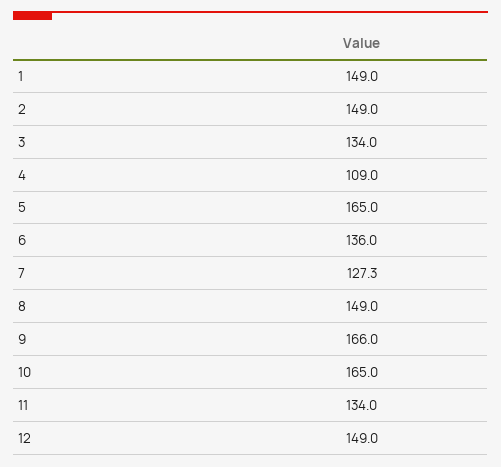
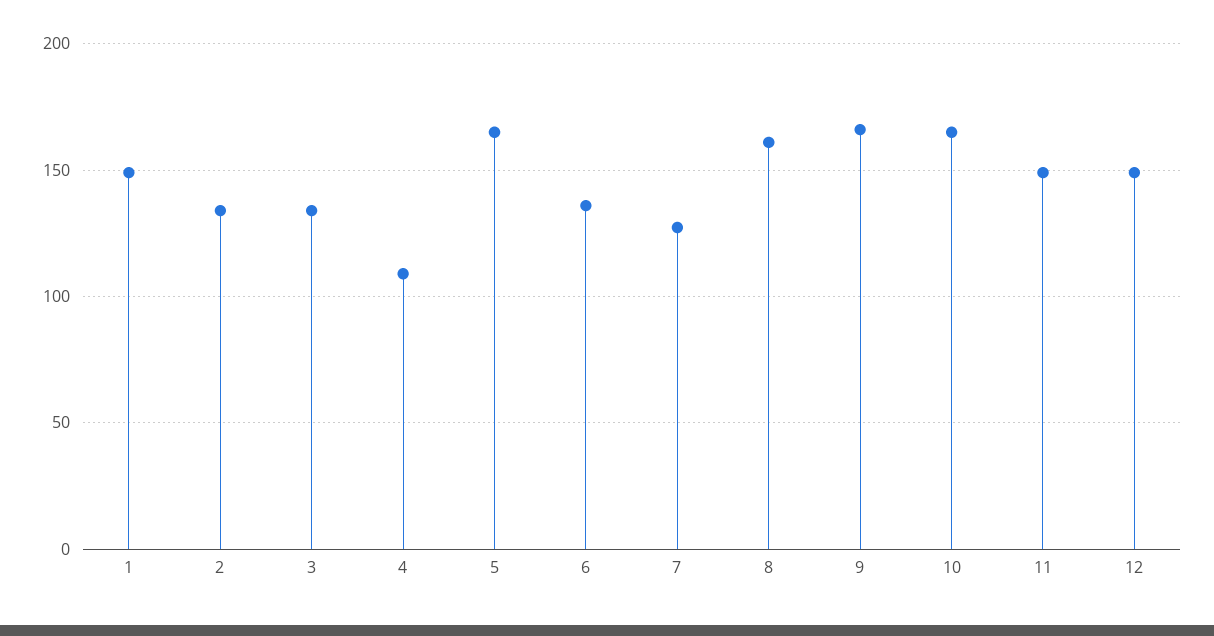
2: 149 -> 135
8: 149 -> 160
11: 134 -> 150

